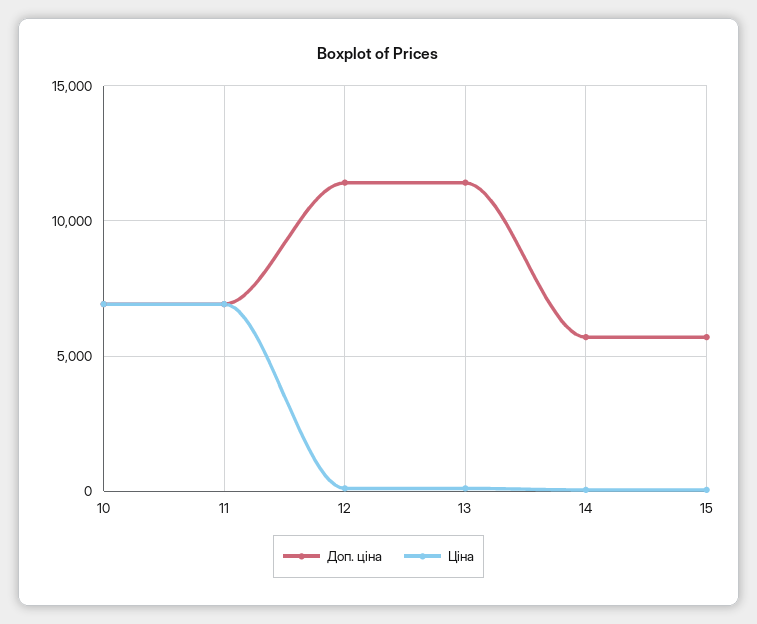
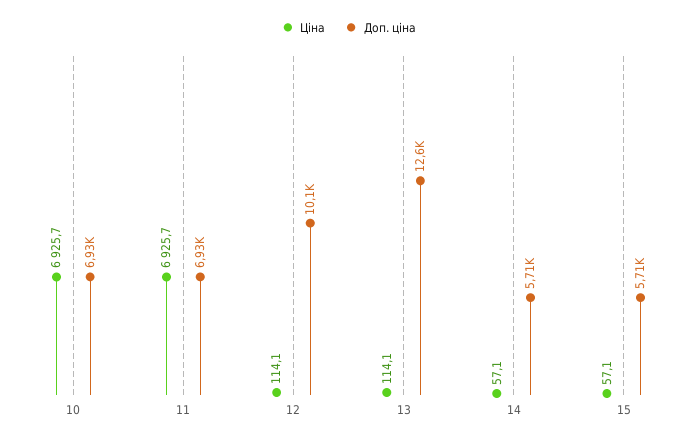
Доп. ціна, 12: 11500 -> 10100
Доп. ціна, 13: 11500 -> 12600

